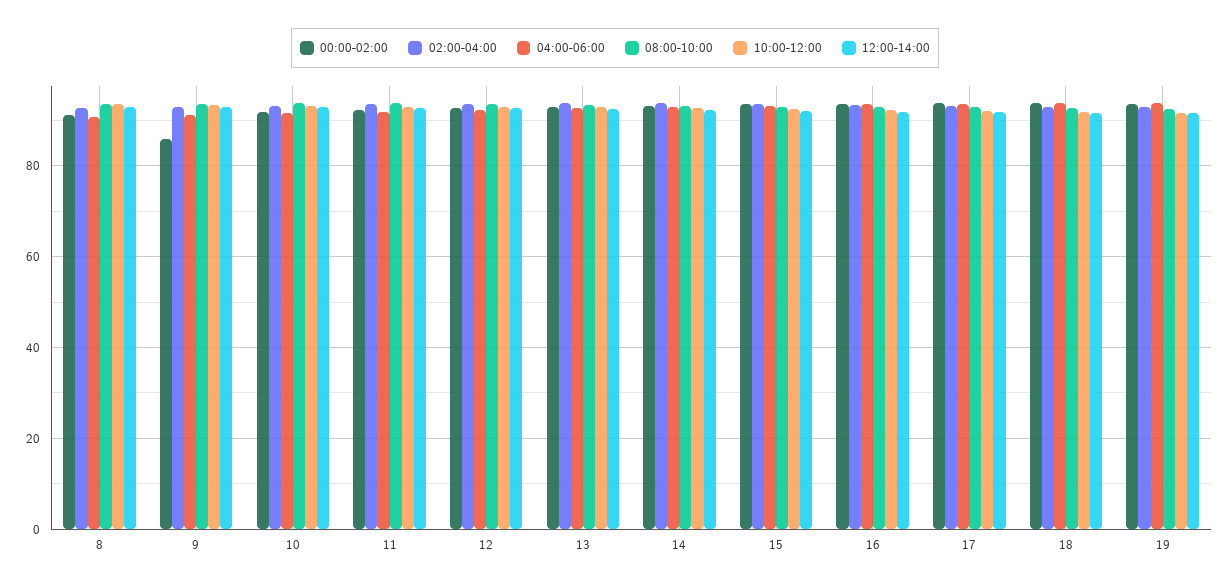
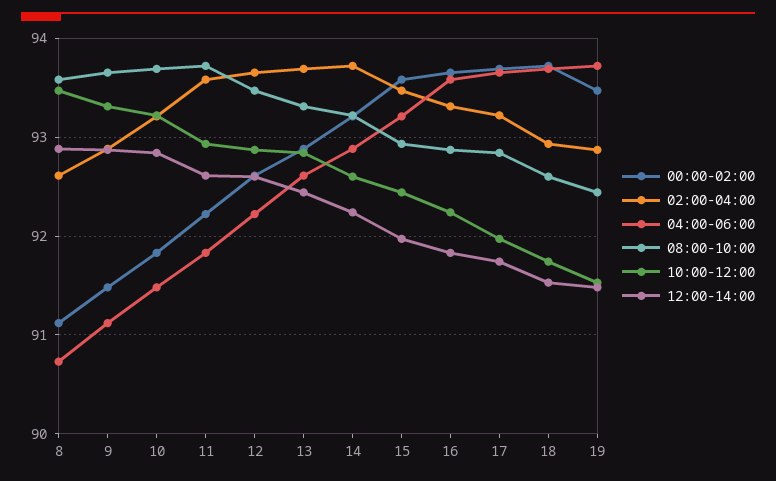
00:00-02:00, 9: 86 -> 91.5

